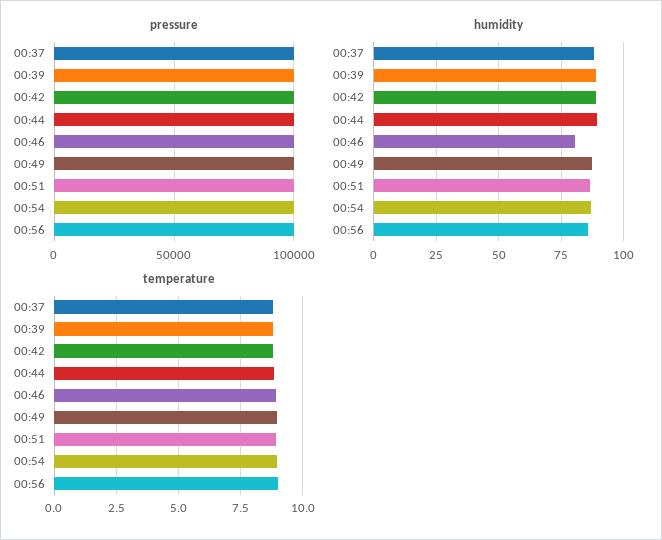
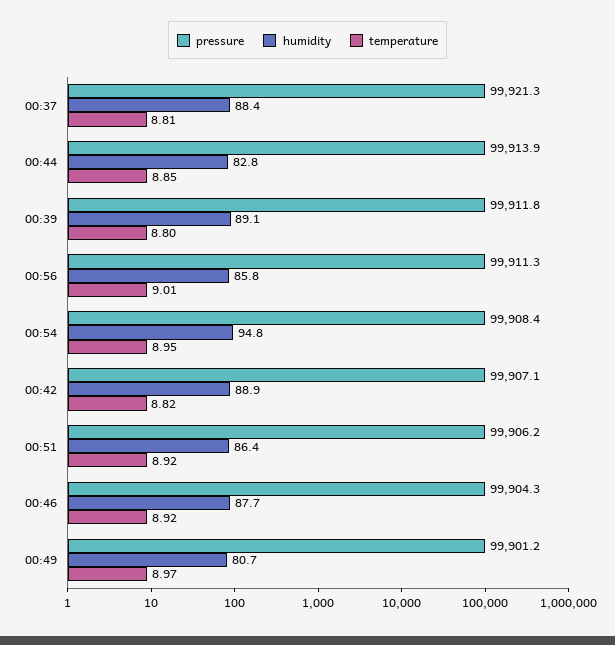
humidity, 00:44: 90 -> 82.8
humidity, 00:46: 80 -> 87.7
humidity, 00:49: 87.5 -> 80.7
humidity, 00:54: 87.5 -> 94.8

